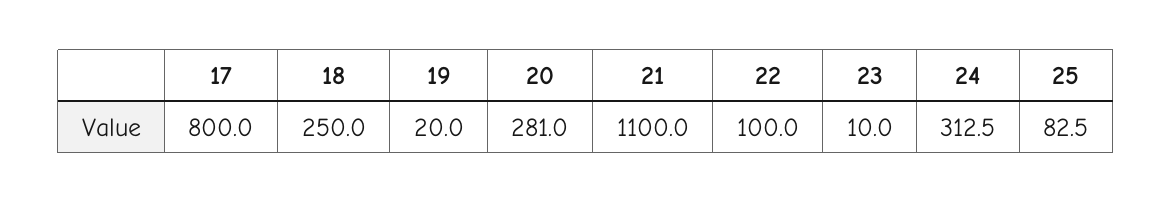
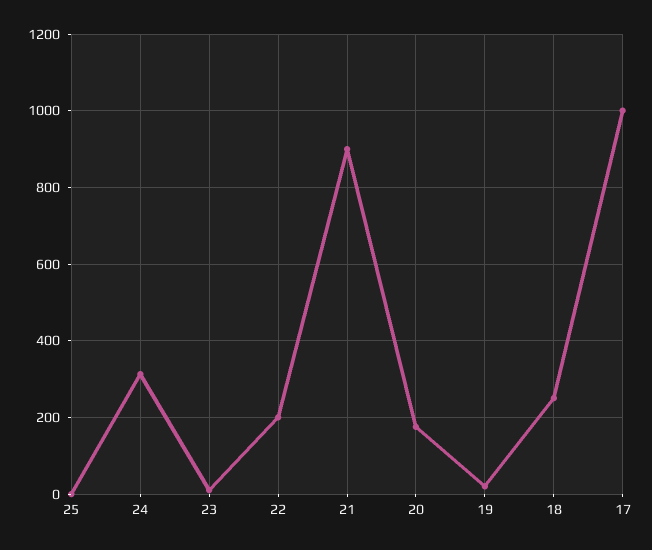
17: 800 -> 1000
20: 281 -> 180
21: 1100 -> 900
22: 100 -> 200
25: 82.5 -> 0

